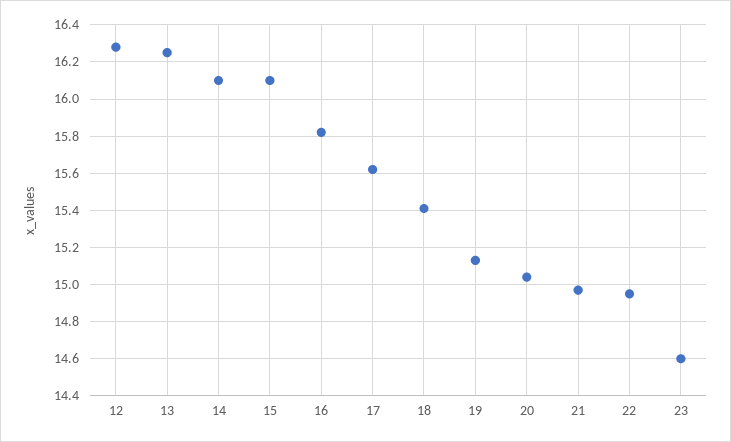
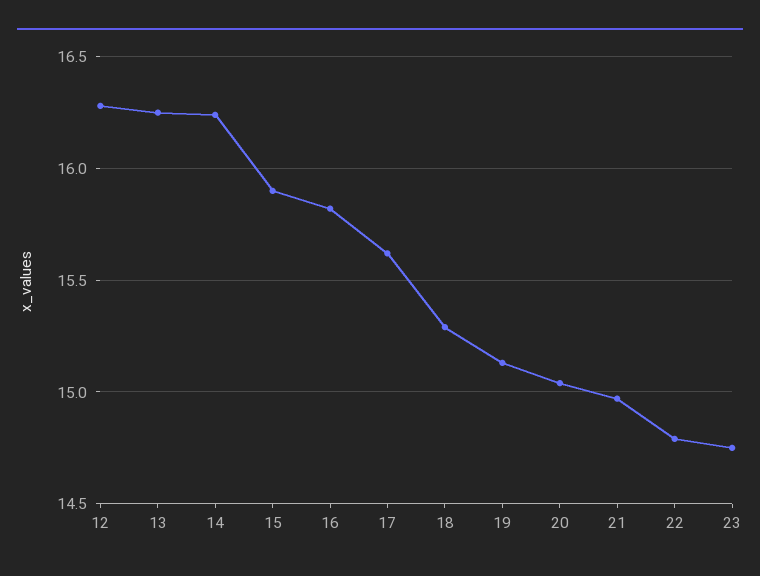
14: 16.1 -> 16.25
15: 16.1 -> 15.9
18: 15.4 -> 15.3
22: 14.95 -> 14.8
23: 14.6 -> 14.75

